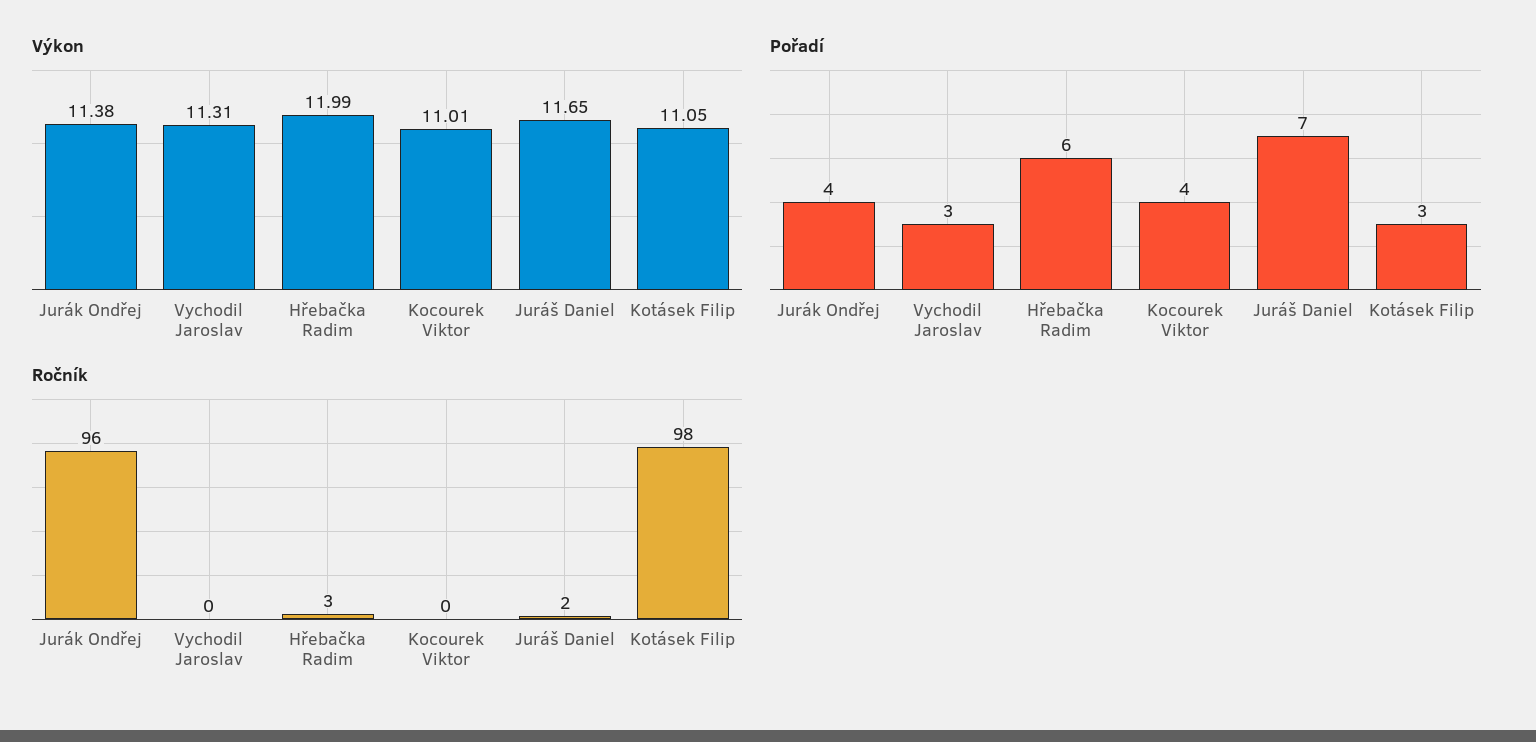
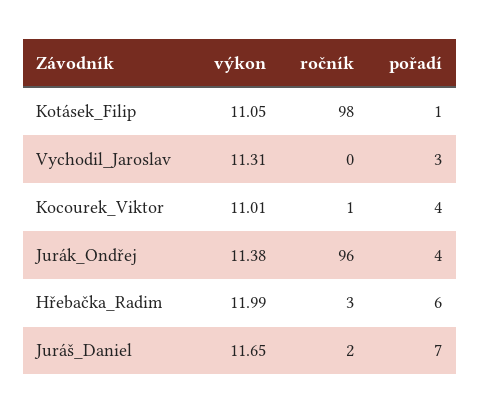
Pořadí, Kotásek Filip: 3 -> 1
Ročník, Kocourek Viktor: 0 -> 1

